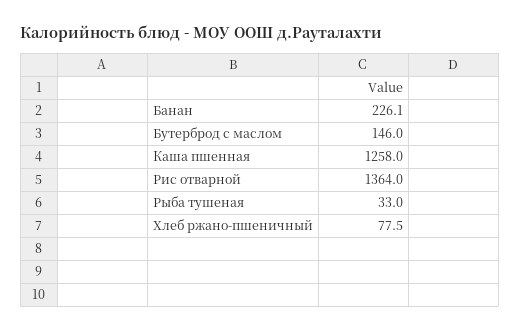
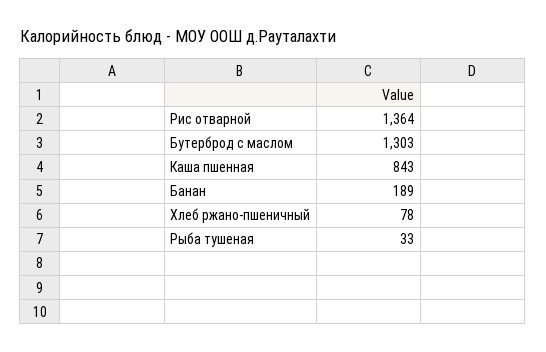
Банан: 226.1 -> 189
Бутерброд с маслом: 146 -> 1303
Каша пшенная: 1258 -> 843

